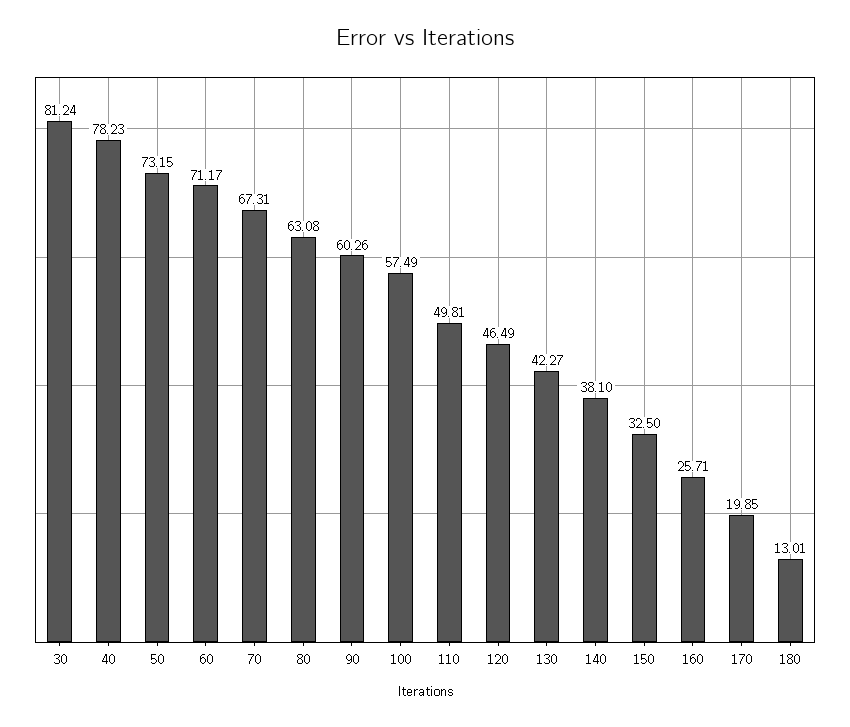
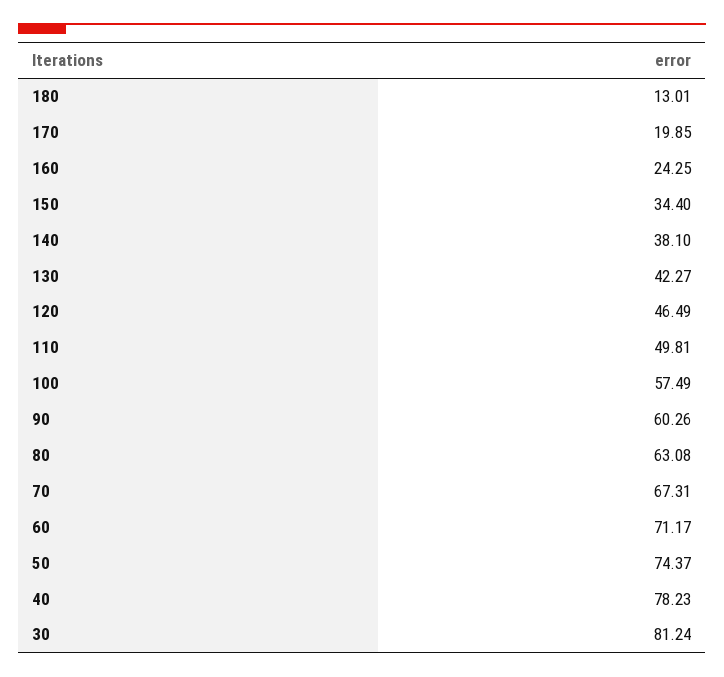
50: 73.15 -> 74.37
150: 32.5 -> 34.4
160: 25.71 -> 24.25

